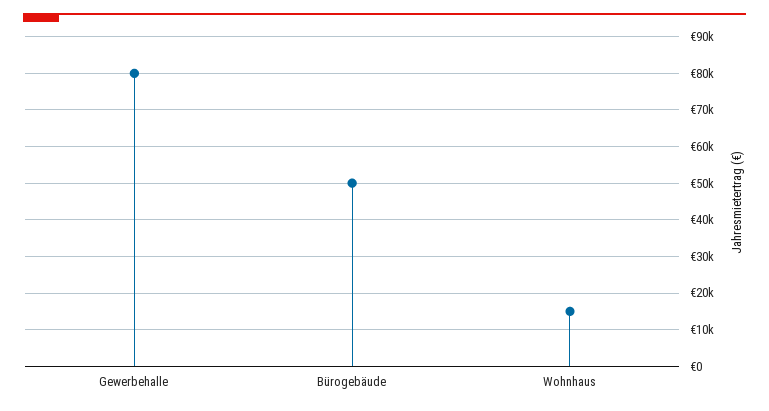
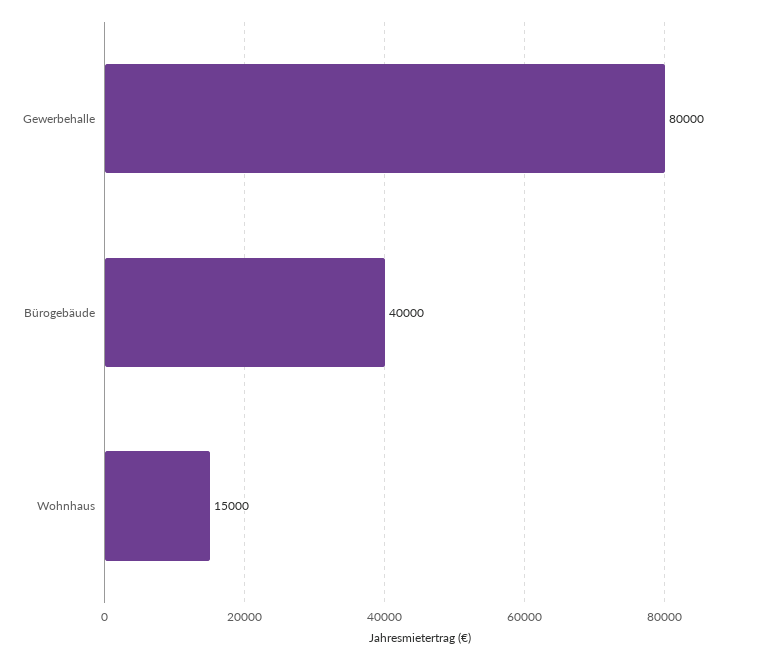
Bürogebäude: 50000 -> 40000

